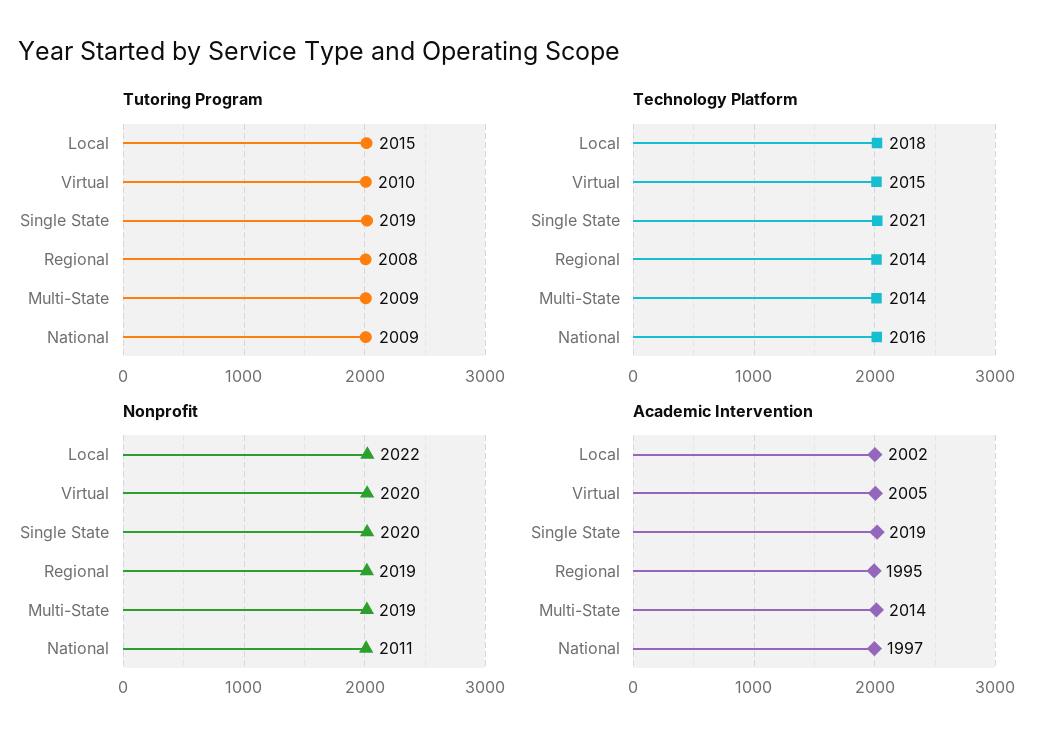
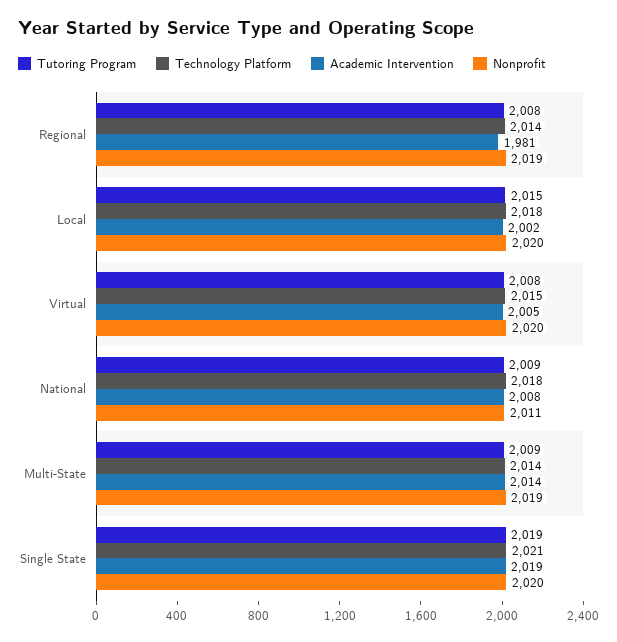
Tutoring Program, Virtual: 2010 -> 2008
Technology Platform, National: 2016 -> 2018
Nonprofit, Local: 2022 -> 2020
Academic Intervention, Regional: 1995 -> 1981
Academic Intervention, National: 1997 -> 2008

